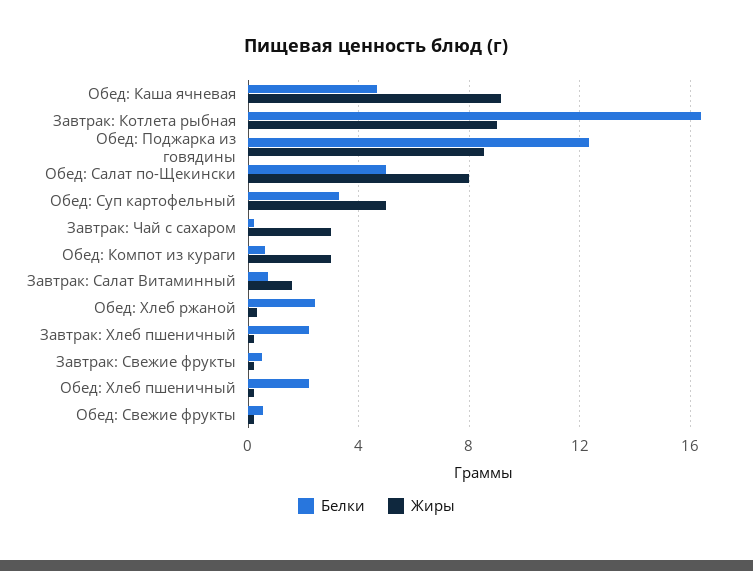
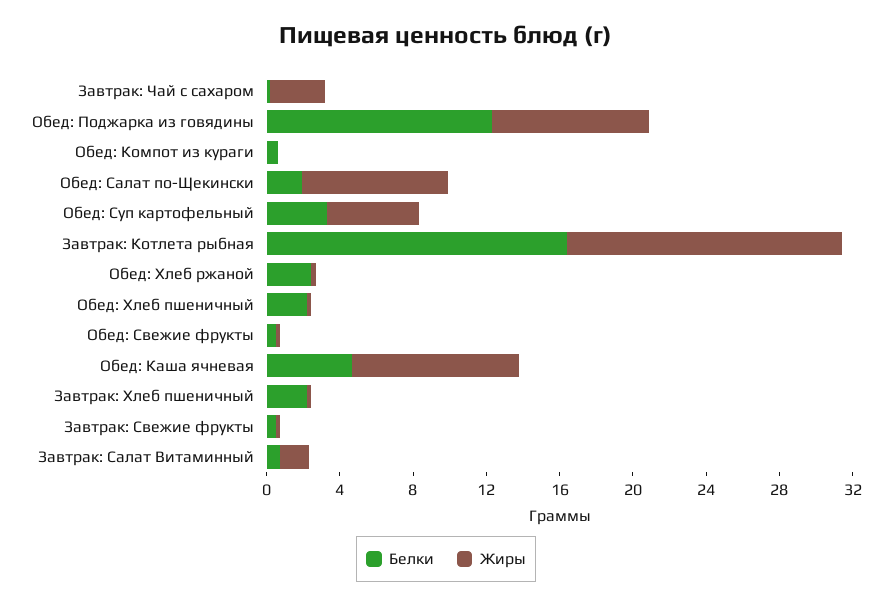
Жиры, Завтрак: Котлета рыбная: 9 -> 15
Белки, Обед: Салат по-Щекински: 5 -> 2
Жиры, Обед: Компот из кураги: 3 -> 0

